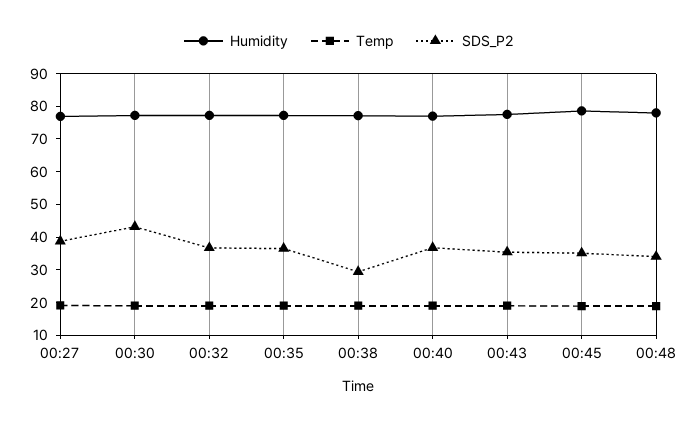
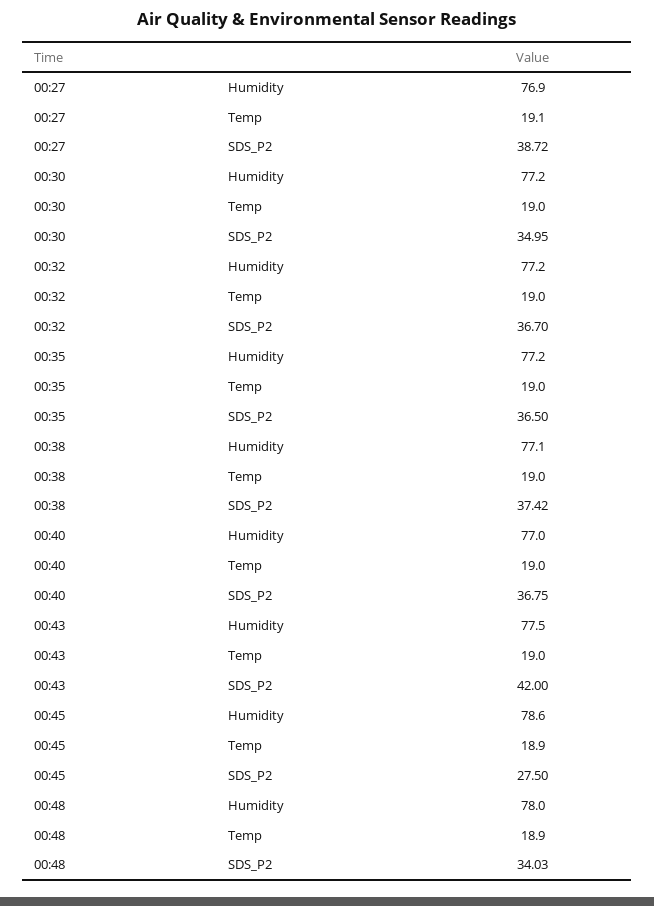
SDS_P2, 00:30: 42.5 -> 34.95
SDS_P2, 00:38: 30 -> 37.42
SDS_P2, 00:43: 35 -> 42
SDS_P2, 00:45: 35 -> 27.5

